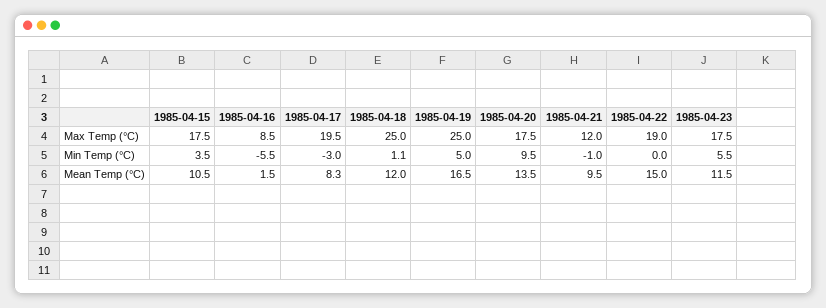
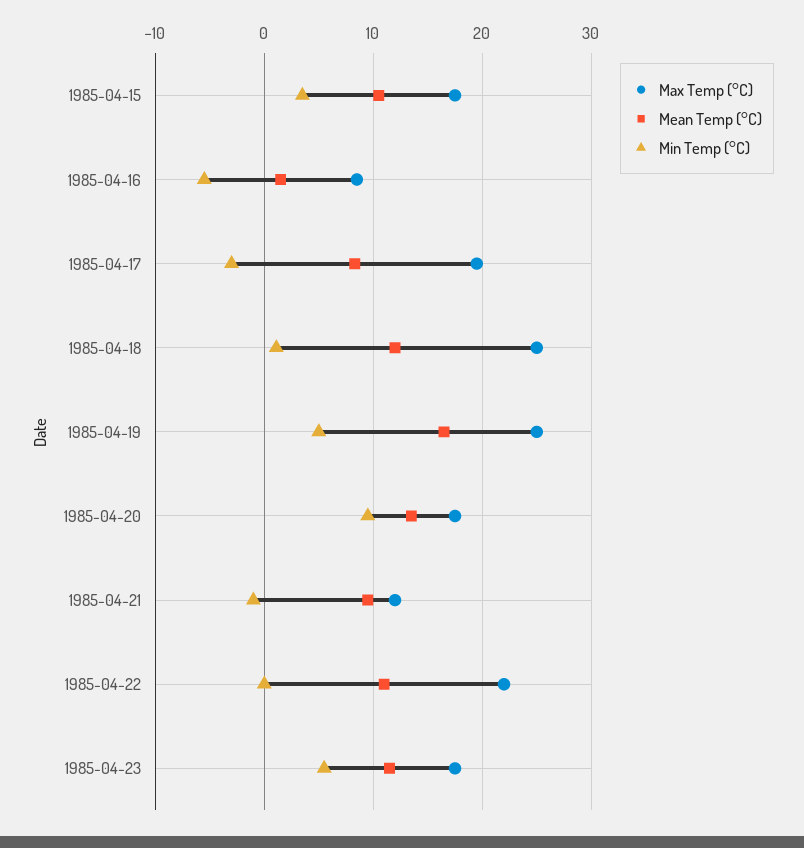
Max Temp (°C), 1985-04-22: 19 -> 22
Mean Temp (°C), 1985-04-22: 15 -> 11

